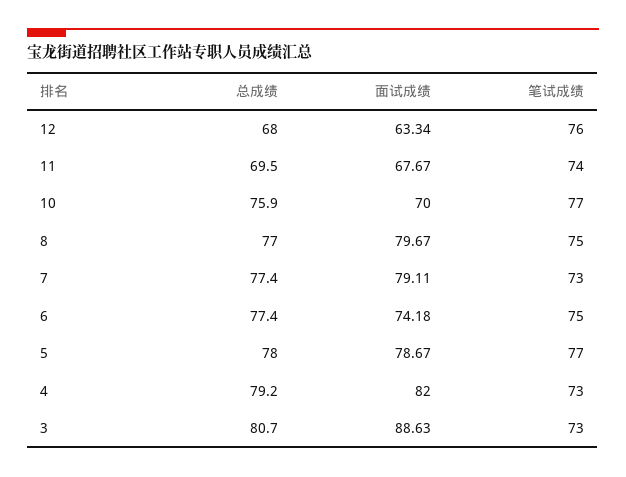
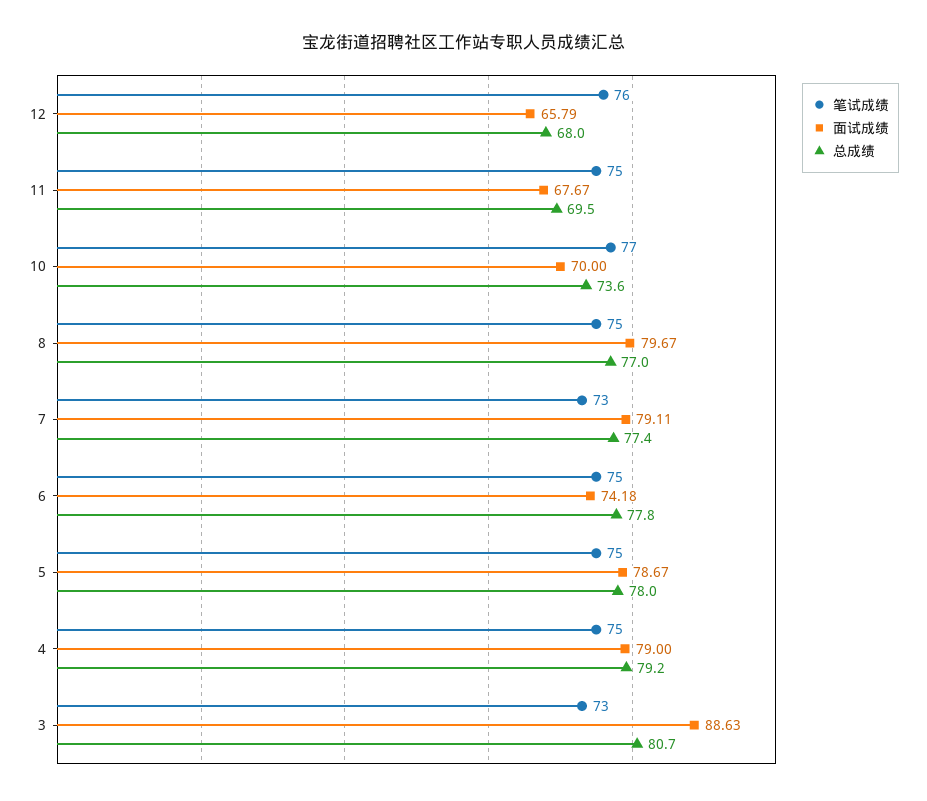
面试成绩, 12: 63.34 -> 65.79
笔试成绩, 11: 74 -> 75
总成绩, 10: 75.9 -> 73.6
总成绩, 6: 77.4 -> 77.8
笔试成绩, 5: 77 -> 75
面试成绩, 4: 82 -> 79
笔试成绩, 4: 73 -> 75

